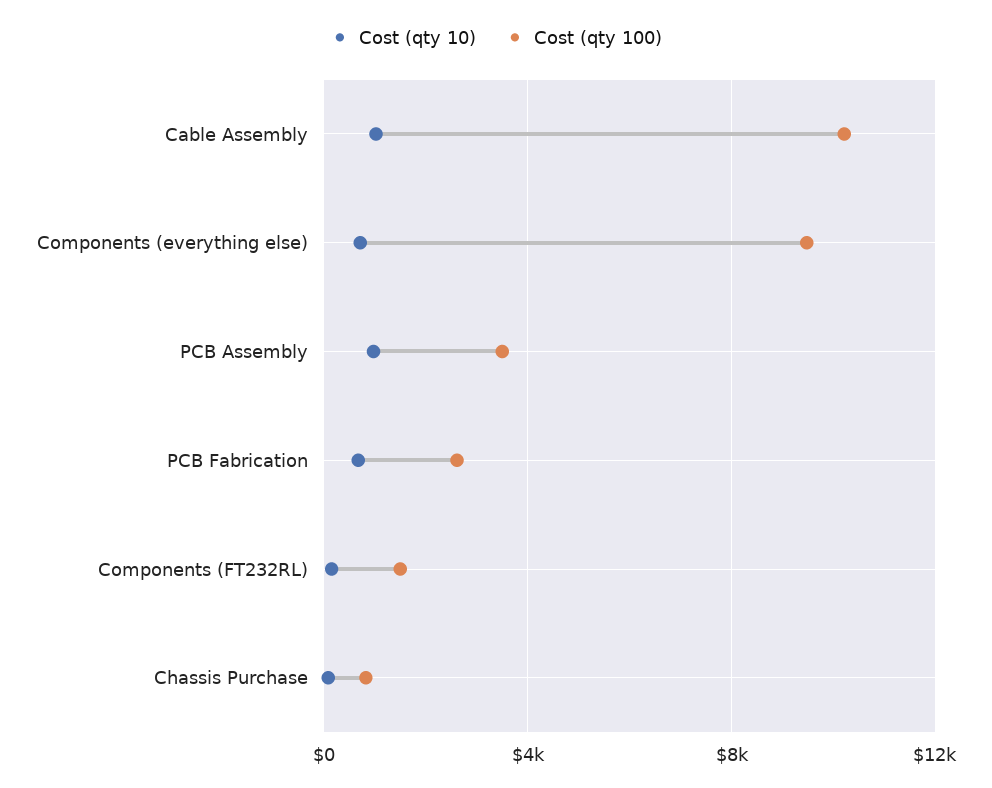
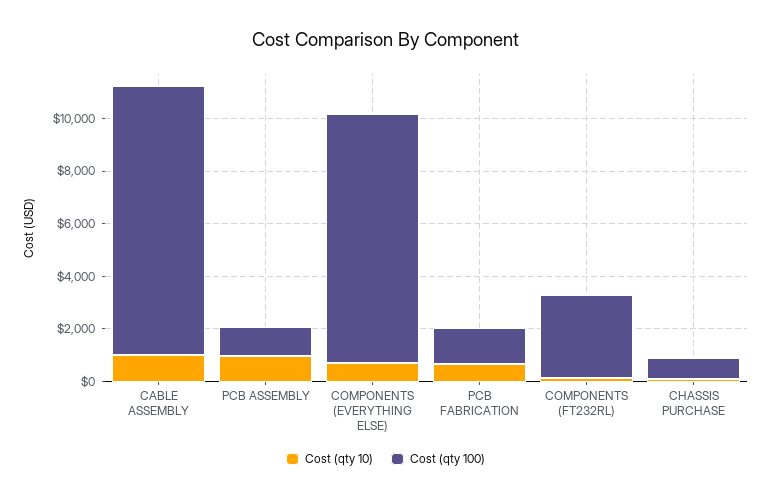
Cost (qty 100), PCB Assembly: 3500 -> 1000
Cost (qty 100), PCB Fabrication: 2500 -> 1500
Cost (qty 100), Components (FT232RL): 1500 -> 3000

